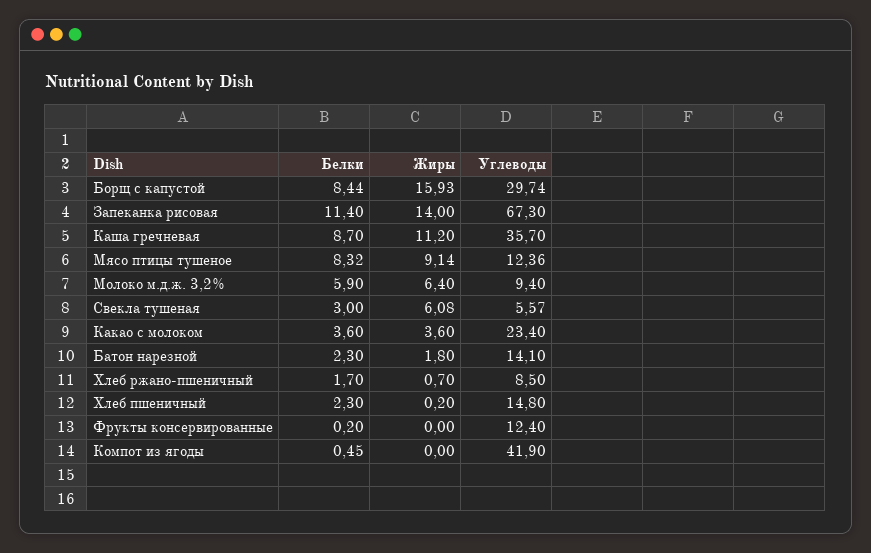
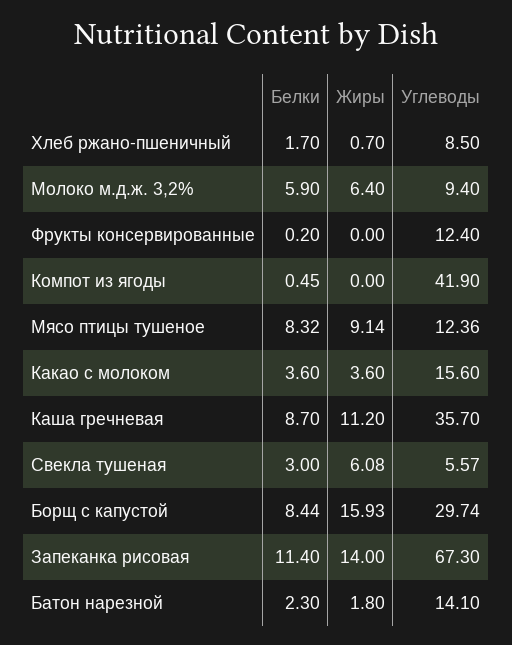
Углеводы, Какао с молоком: 23.4 -> 15.6
Белки, Хлеб пшеничный: 2.3 -> none
Жиры, Хлеб пшеничный: 0.2 -> none
Углеводы, Хлеб пшеничный: 14.8 -> none

